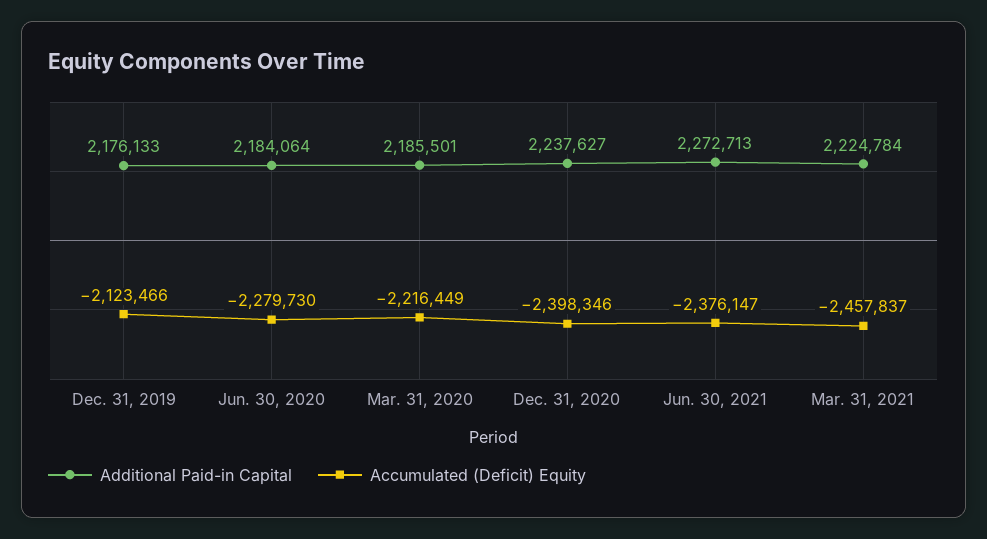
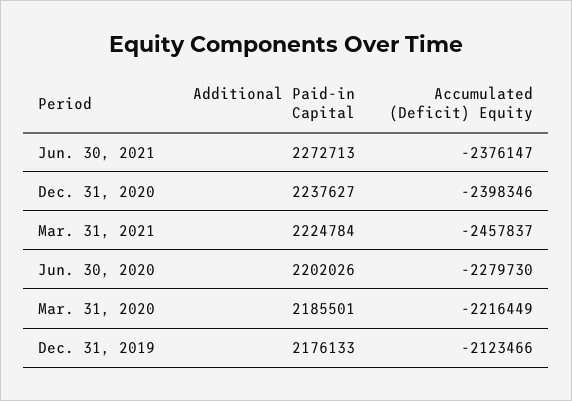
Additional Paid-in Capital, Jun. 30, 2020: 2184064 -> 2202026

